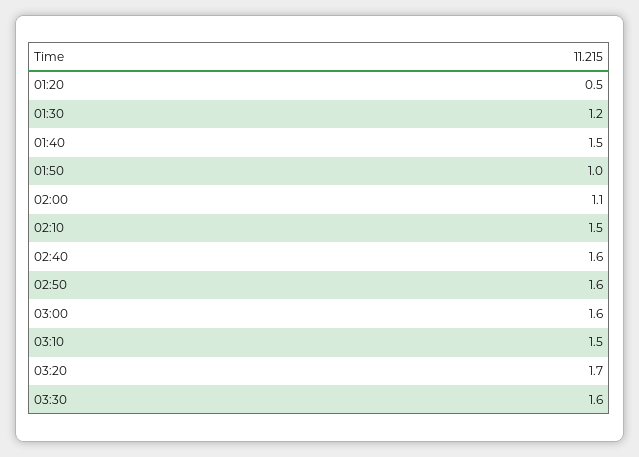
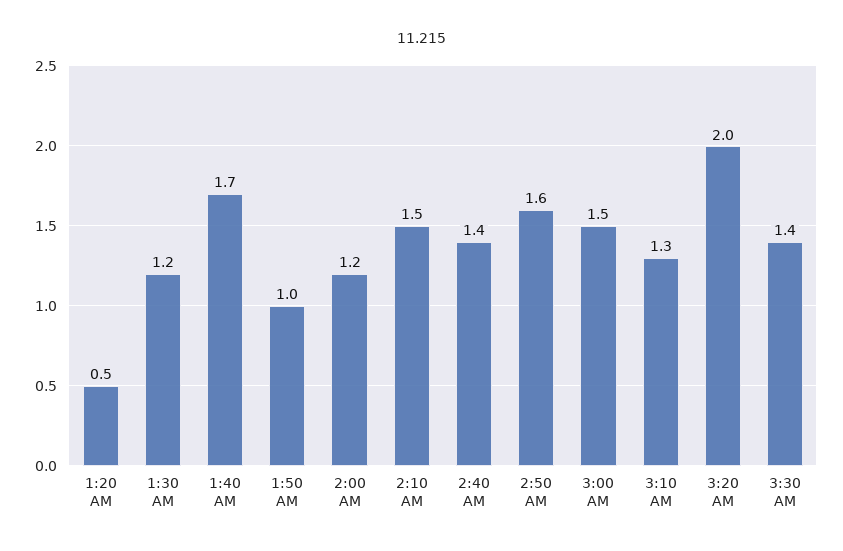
01:40: 1.5 -> 1.7
02:00: 1.1 -> 1.2
02:40: 1.6 -> 1.4
03:00: 1.6 -> 1.5
03:10: 1.5 -> 1.3
03:20: 1.7 -> 2
03:30: 1.6 -> 1.4

